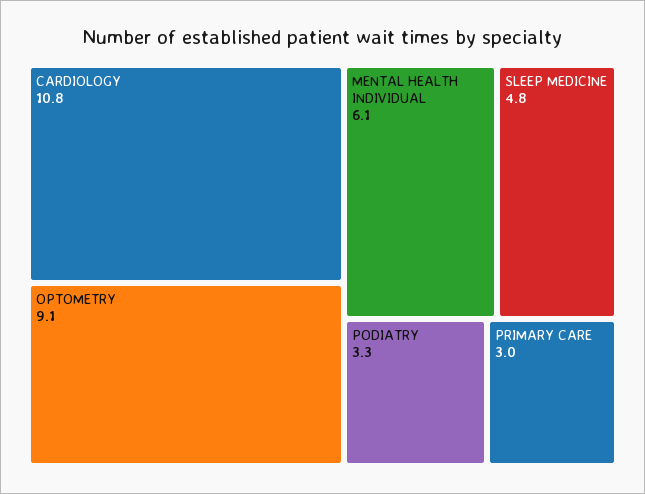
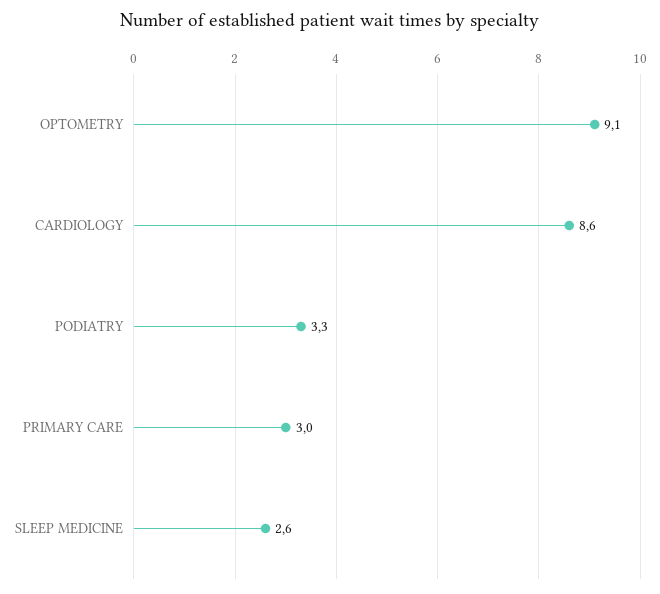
CARDIOLOGY: 10.8 -> 8.6
MENTAL HEALTH INDIVIDUAL: 6.1 -> none
SLEEP MEDICINE: 4.8 -> 2.6

